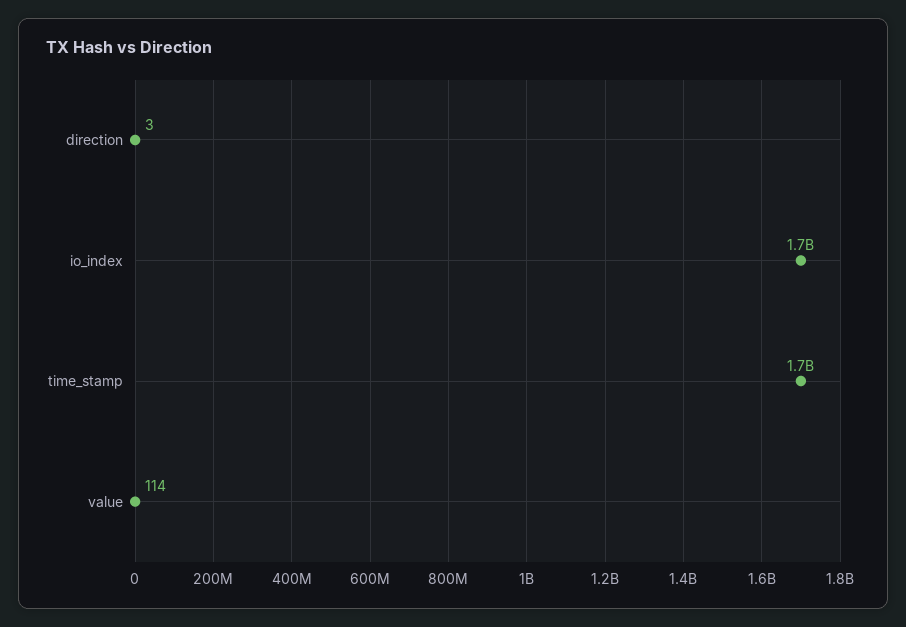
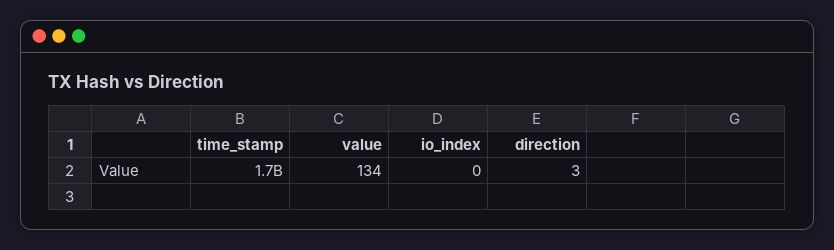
io_index: 1700000000 -> 0
value: 114 -> 134

